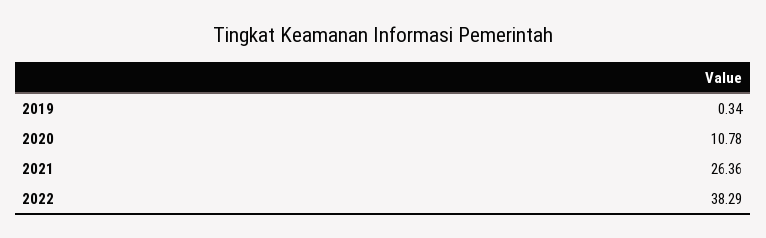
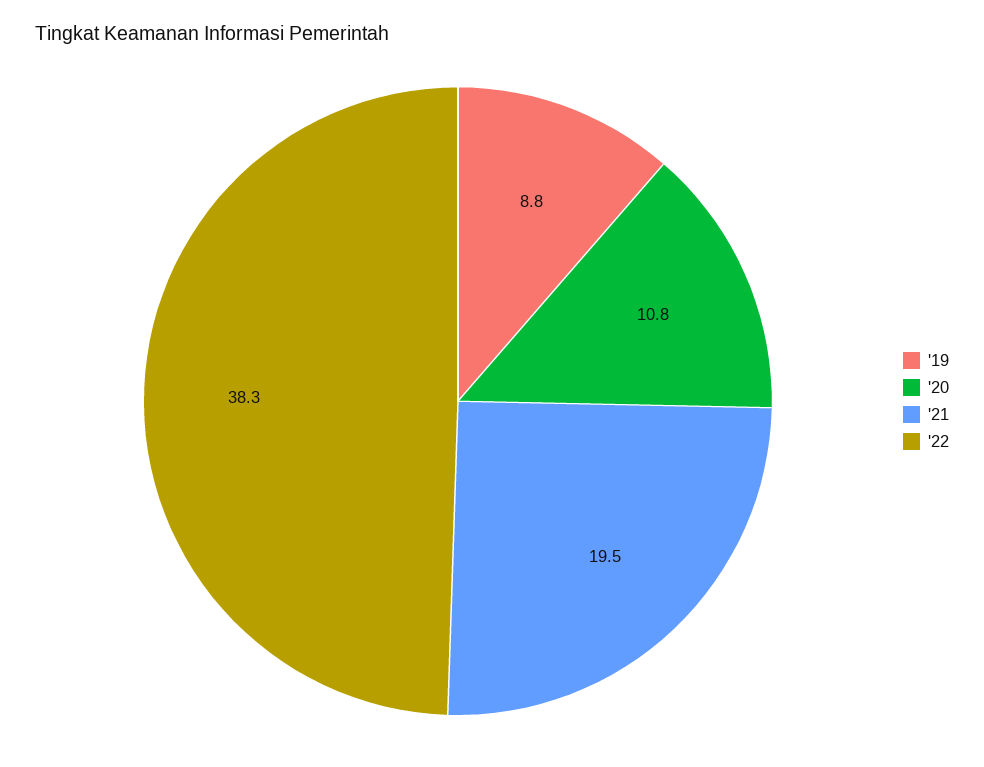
2019: 0.34 -> 8.8
2021: 26.36 -> 19.5

